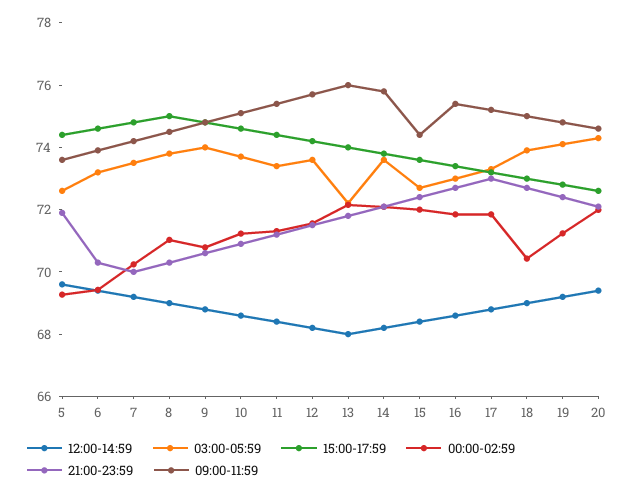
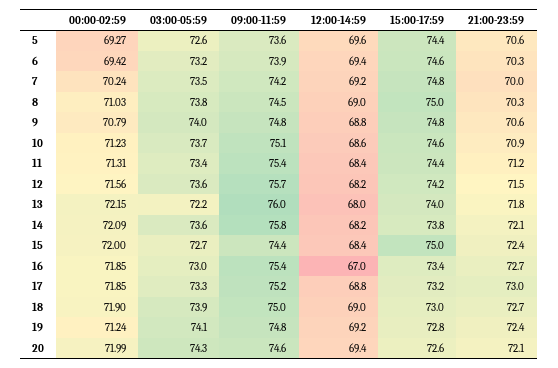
21:00-23:59, 5: 72 -> 70.6
15:00-17:59, 15: 73.5 -> 75
12:00-14:59, 16: 68.5 -> 67
00:00-02:59, 18: 70.5 -> 71.9

